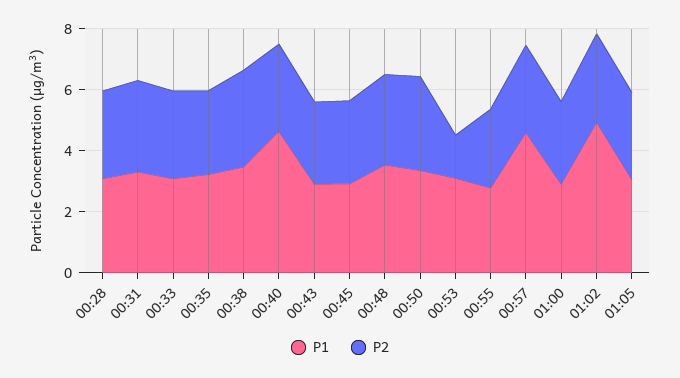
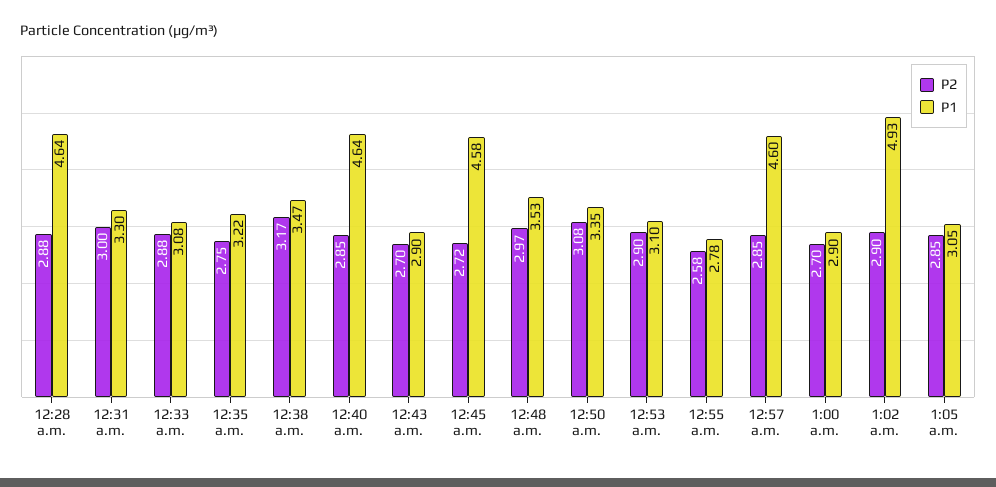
P1, 00:28: 3 -> 4.64
P1, 00:45: 3 -> 4.58
P2, 00:53: 1.5 -> 2.9

